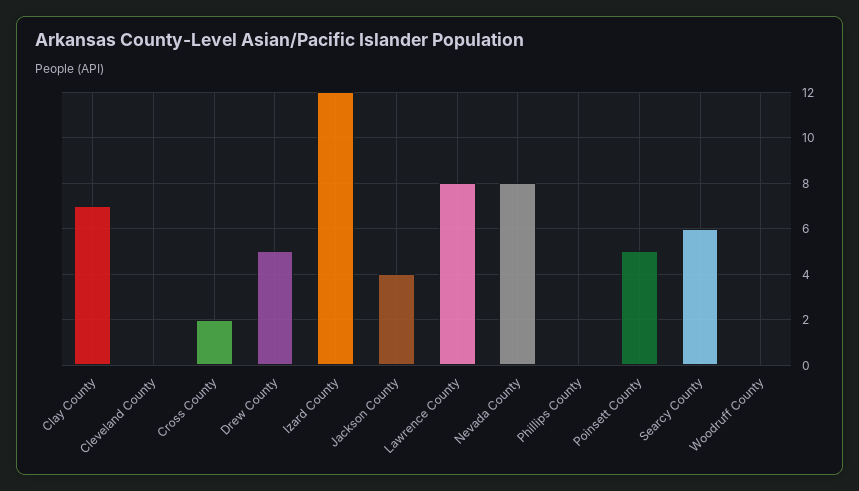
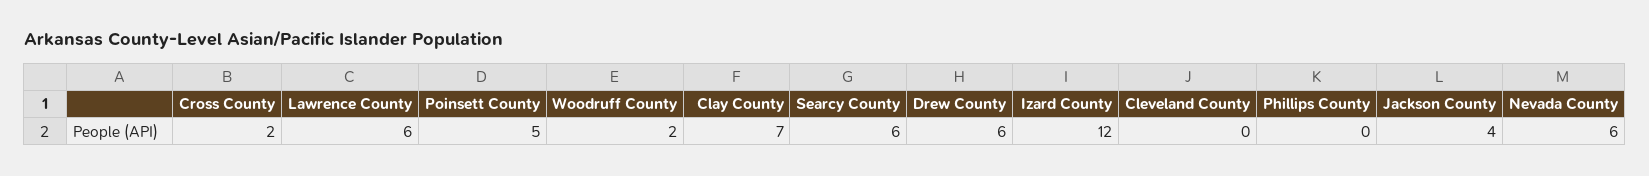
Drew County: 5 -> 6
Lawrence County: 8 -> 6
Nevada County: 8 -> 6
Woodruff County: 0 -> 2

